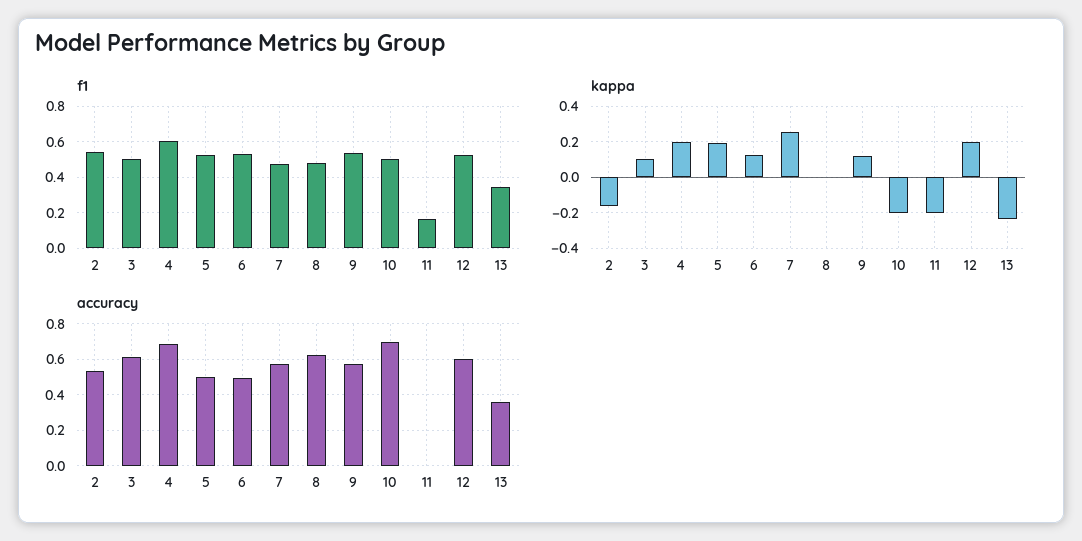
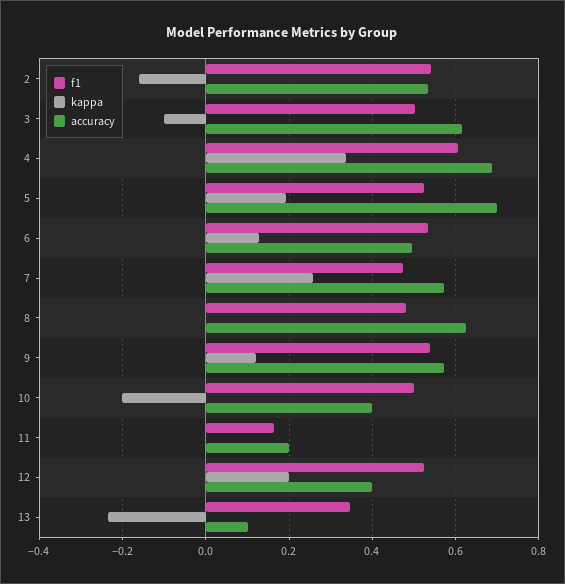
kappa, 3: 0.1 -> -0.1
kappa, 4: 0.2 -> 0.34
kappa, 11: -0.2 -> 0
accuracy, 5: 0.5 -> 0.7
accuracy, 10: 0.7 -> 0.4
accuracy, 11: 0 -> 0.2
accuracy, 12: 0.6 -> 0.4
accuracy, 13: 0.35 -> 0.1

